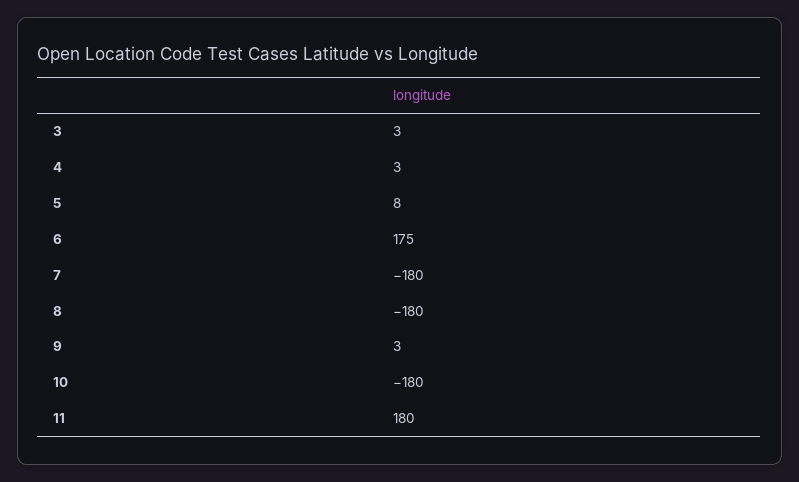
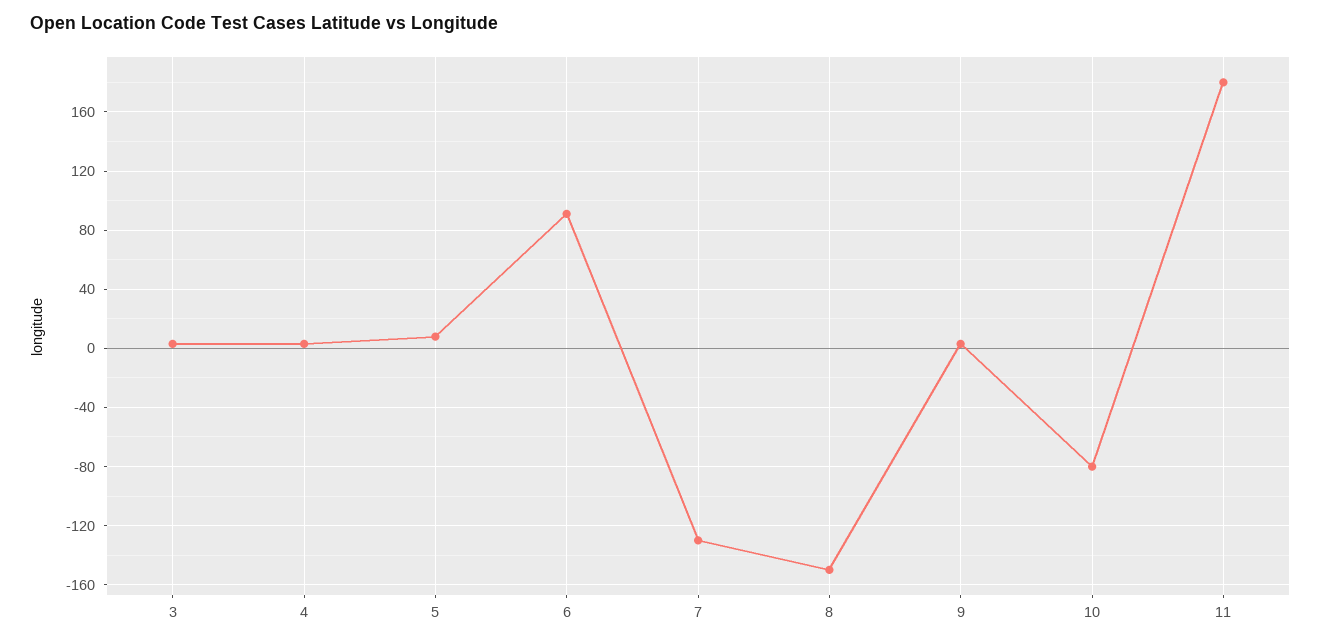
6: 175 -> 90
7: -180 -> -130
8: -180 -> -150
10: -180 -> -80

